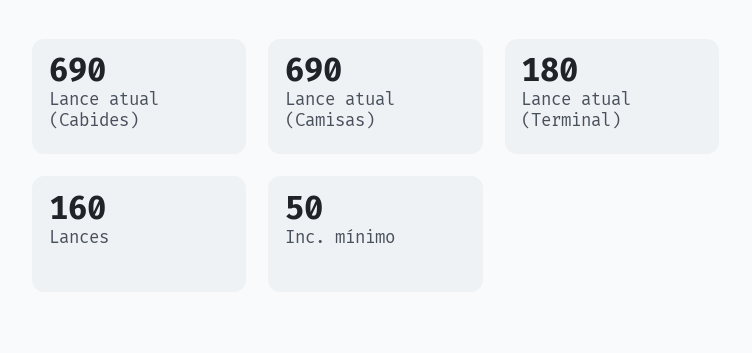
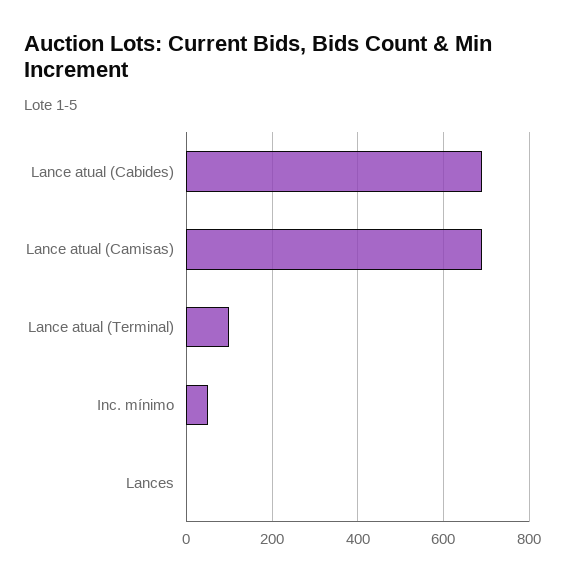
Lance atual (Terminal): 180 -> 100
Lances: 160 -> 0

